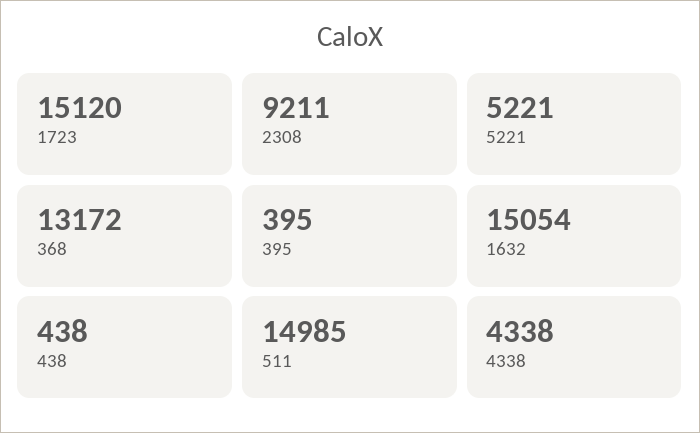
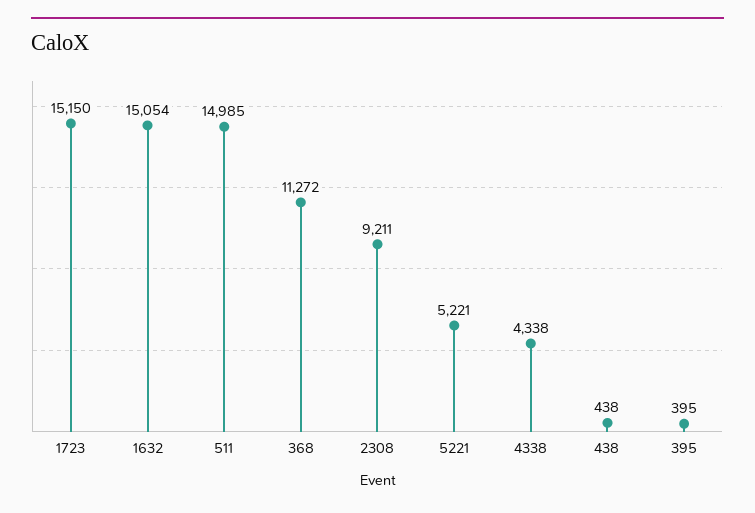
1723: 15120 -> 15150
368: 13172 -> 11272

